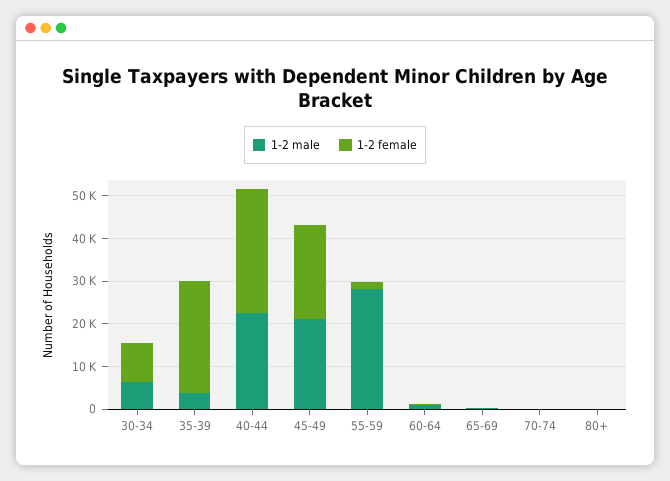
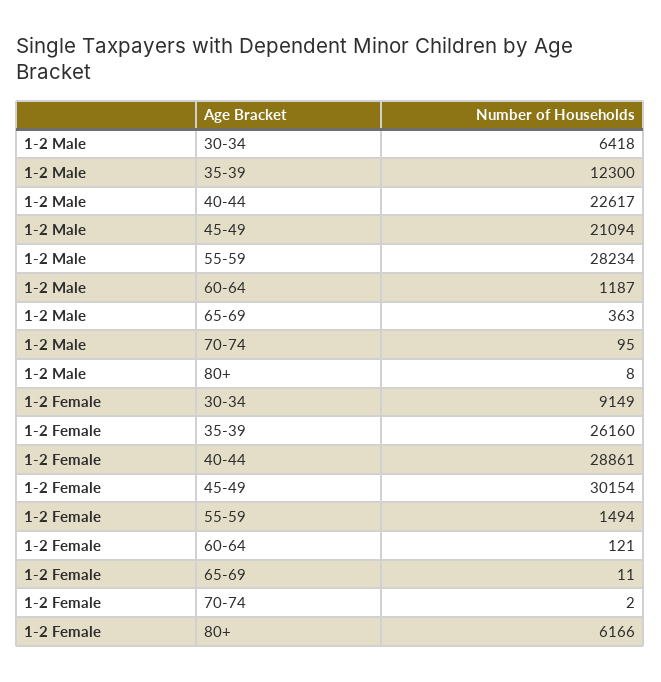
1-2 male, 35-39: 4000 -> 12300
1-2 female, 45-49: 22000 -> 30154
1-2 female, 80+: 0 -> 6166

